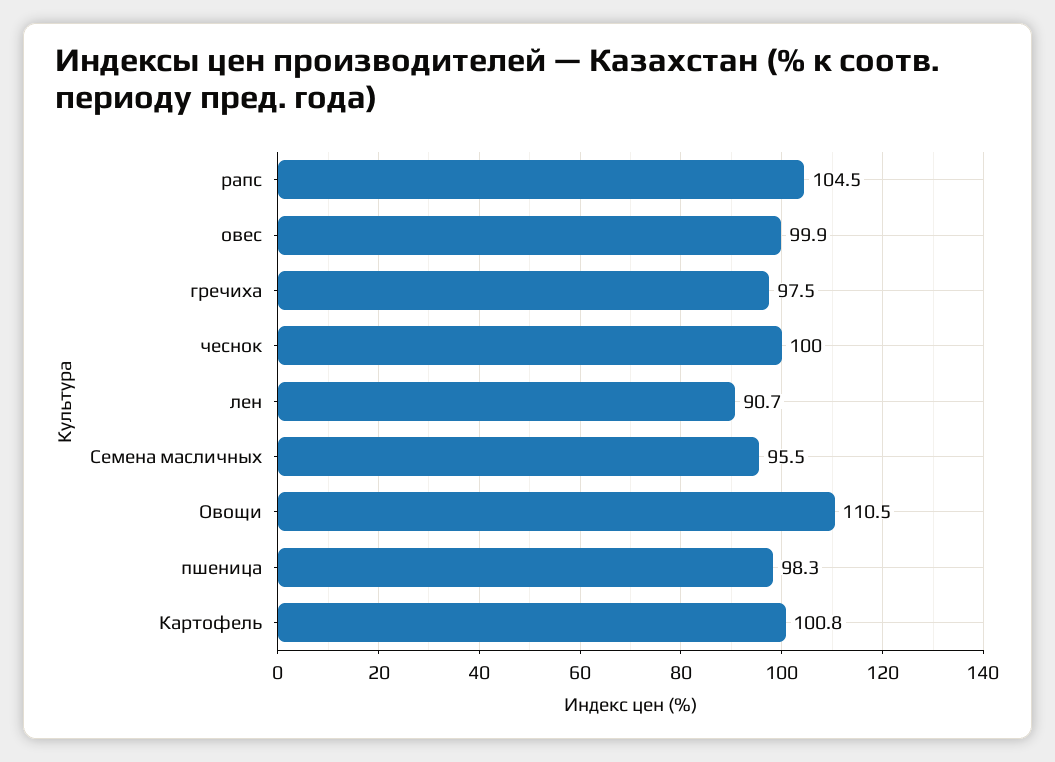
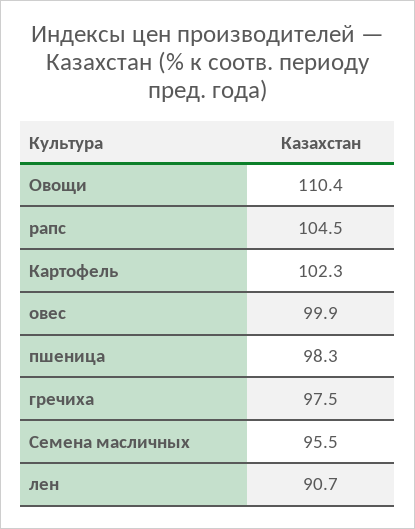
чеснок: 100 -> none
Овощи: 110.5 -> 110.4
Картофель: 100.8 -> 102.3

